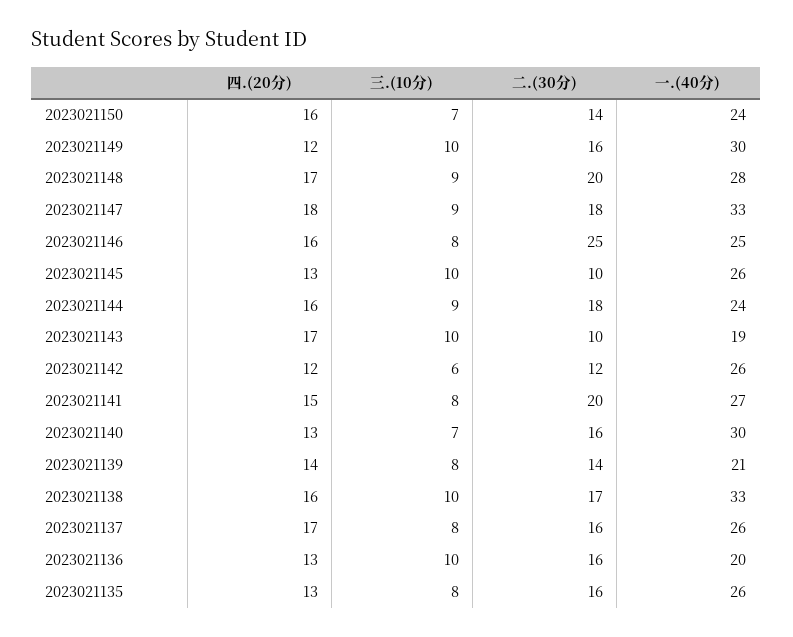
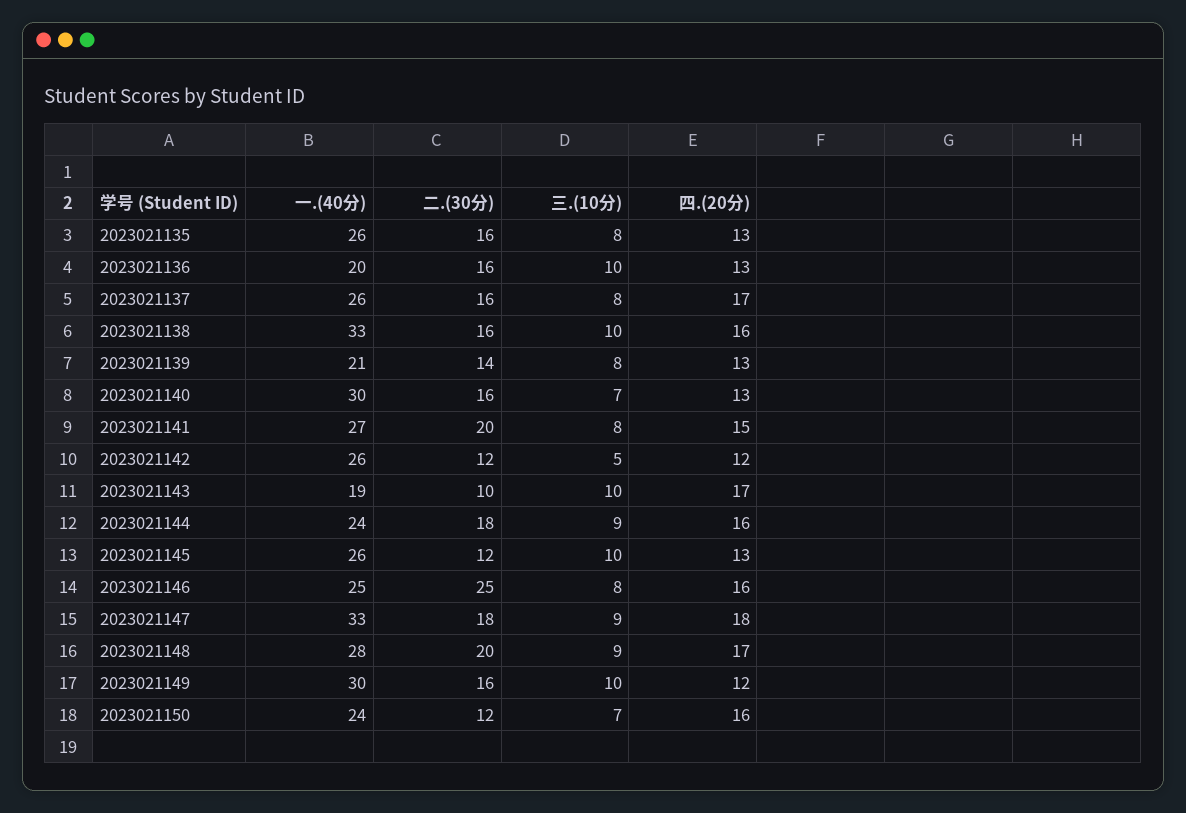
二.(30分), 2023021150: 14 -> 12
二.(30分), 2023021145: 10 -> 12
三.(10分), 2023021142: 6 -> 5
四.(20分), 2023021139: 14 -> 13
二.(30分), 2023021138: 17 -> 16

